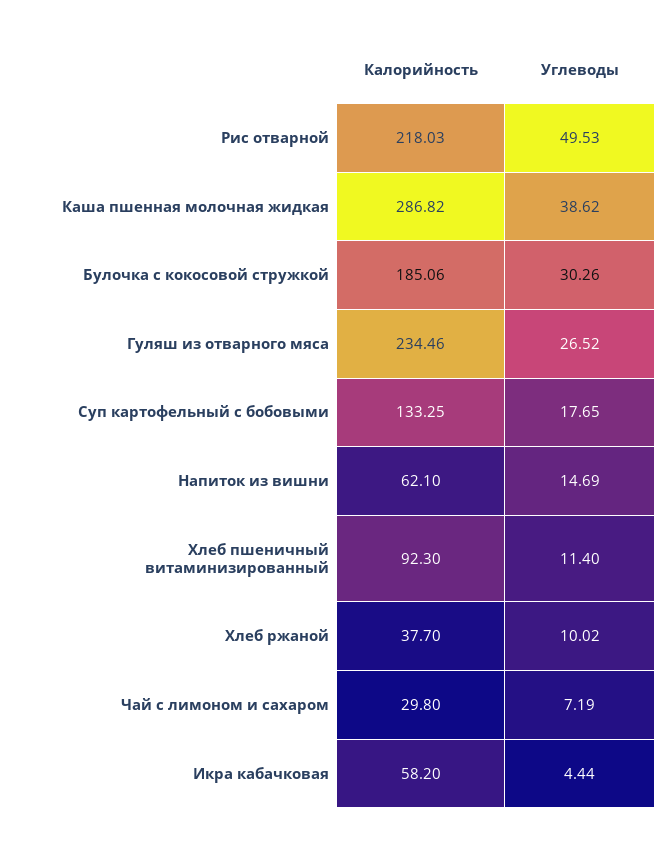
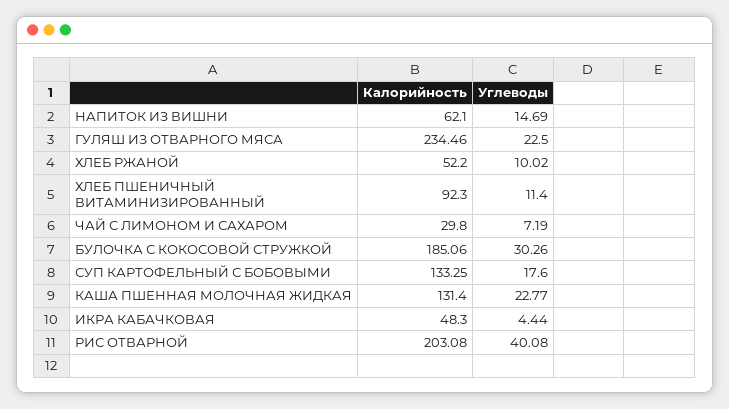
Калорийность, Рис отварной: 218.03 -> 203.08
Углеводы, Рис отварной: 49.53 -> 40.08
Калорийность, Каша пшенная молочная жидкая: 286.82 -> 131.4
Углеводы, Каша пшенная молочная жидкая: 38.62 -> 22.77
Углеводы, Гуляш из отварного мяса: 26.52 -> 22.5
Углеводы, Суп картофельный с бобовыми: 17.65 -> 17.6
Калорийность, Хлеб ржаной: 37.7 -> 52.2
Калорийность, Икра кабачковая: 58.2 -> 48.3

